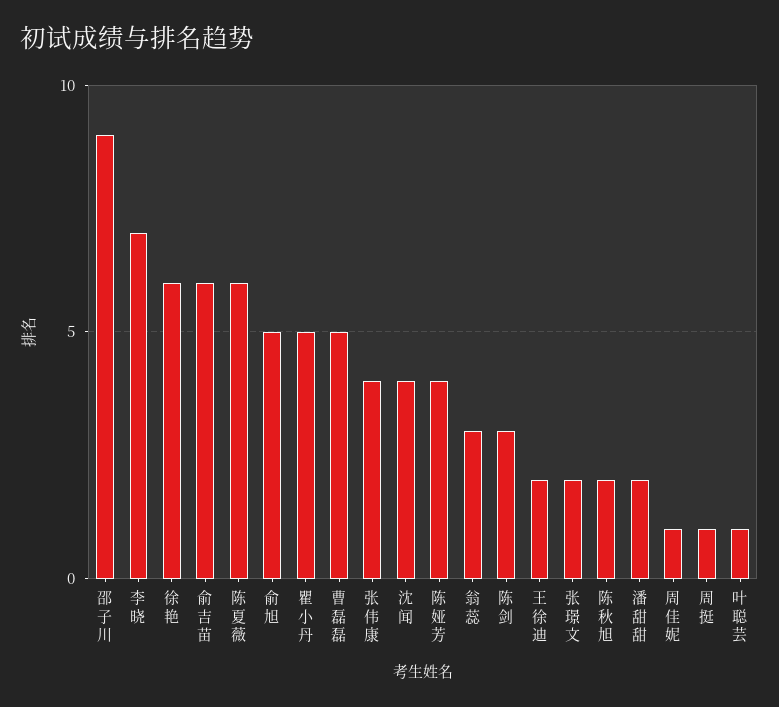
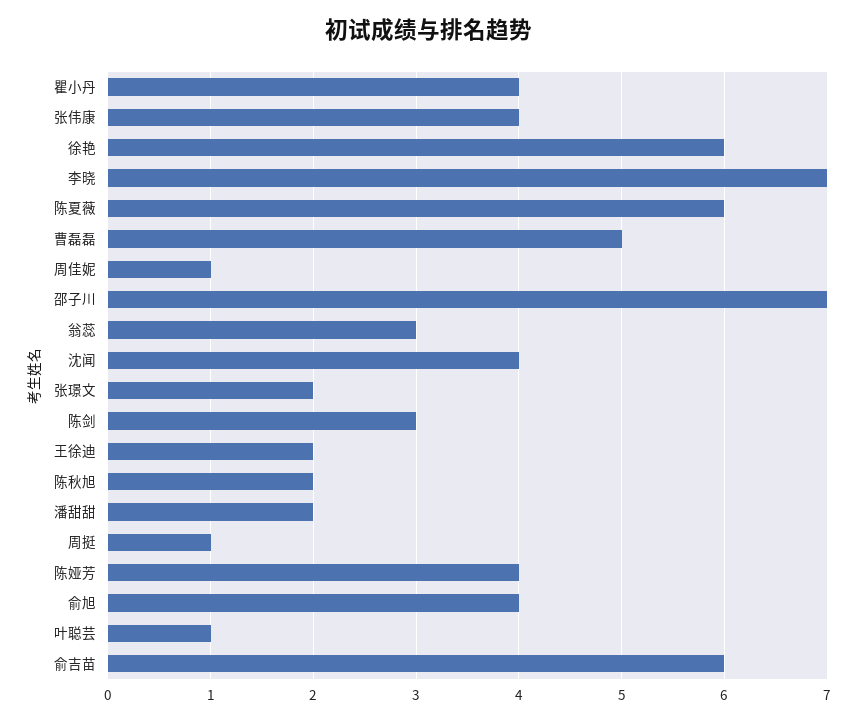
邵子川: 9 -> 7
俞旭: 5 -> 4
瞿小丹: 5 -> 4

